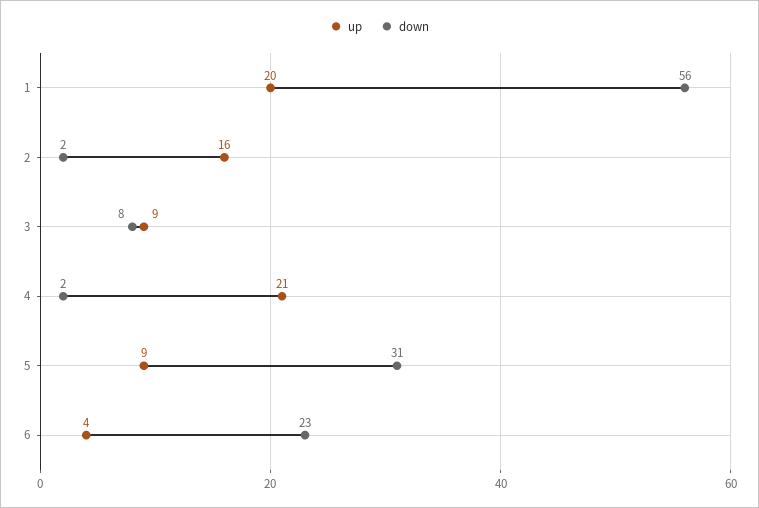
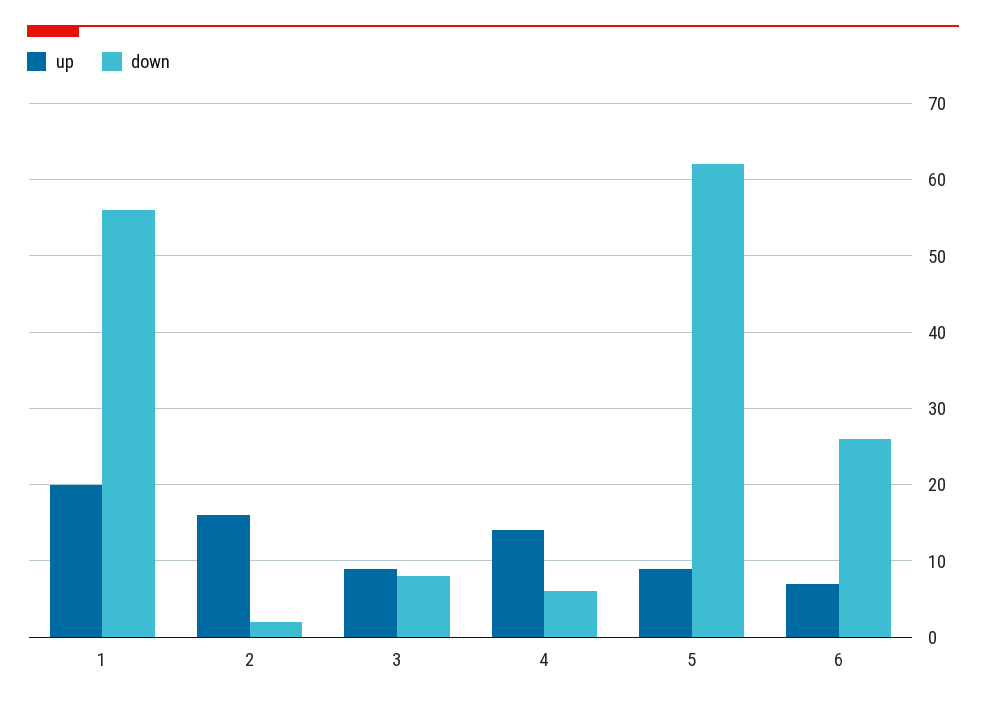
up, 4: 21 -> 14
down, 4: 2 -> 6
down, 5: 31 -> 62
up, 6: 4 -> 7
down, 6: 23 -> 26

